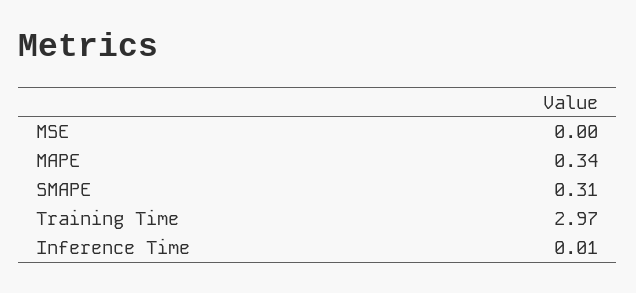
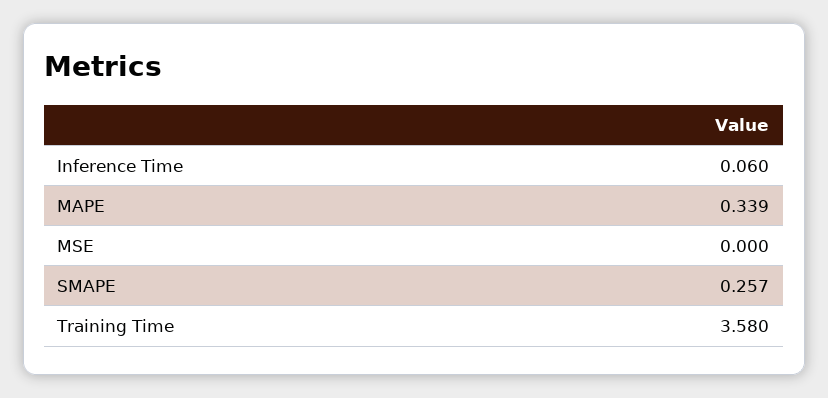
SMAPE: 0.31 -> 0.257
Training Time: 2.97 -> 3.58
Inference Time: 0.01 -> 0.06

